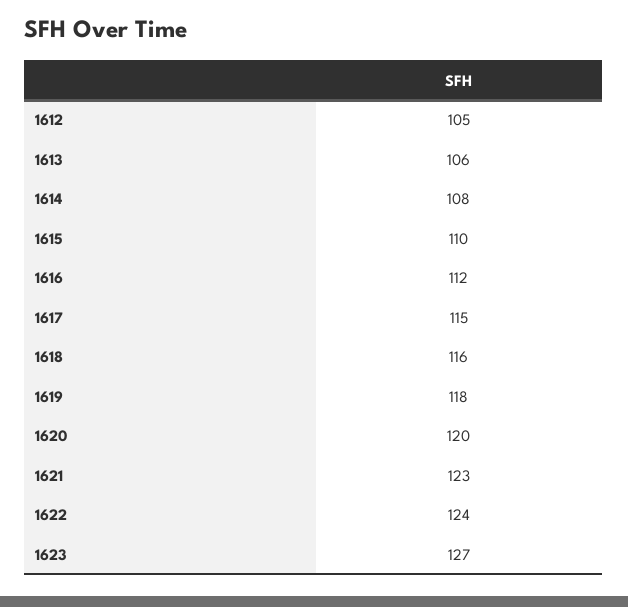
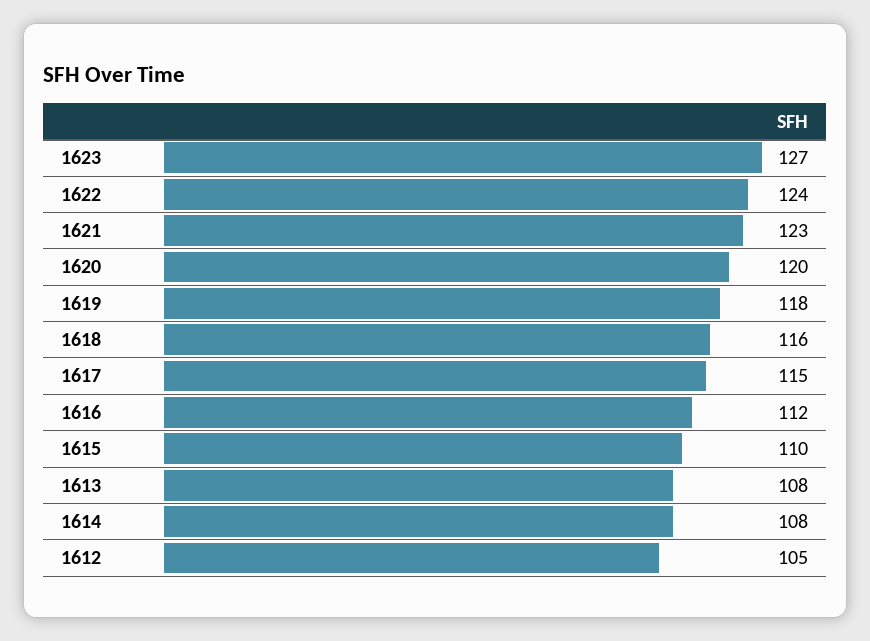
1613: 106 -> 108

